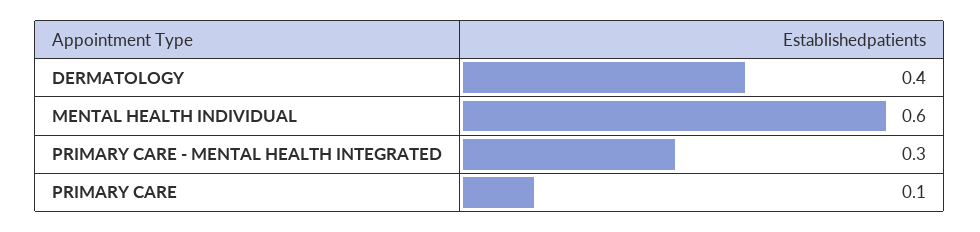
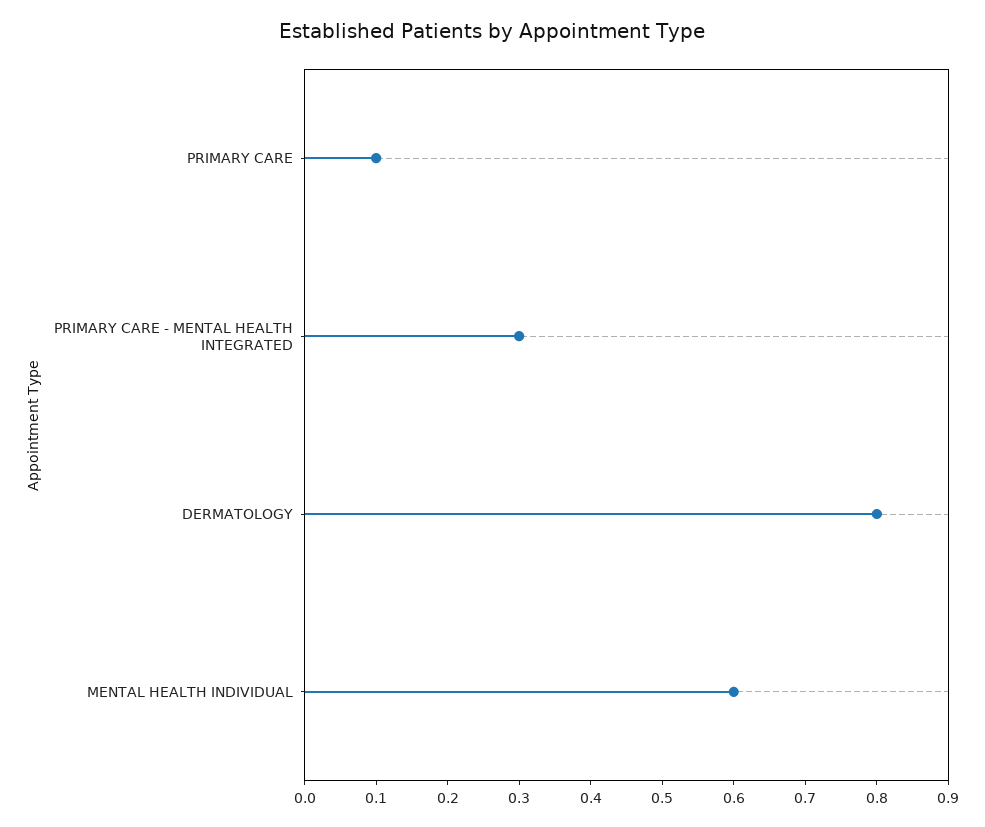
DERMATOLOGY: 0.4 -> 0.8

